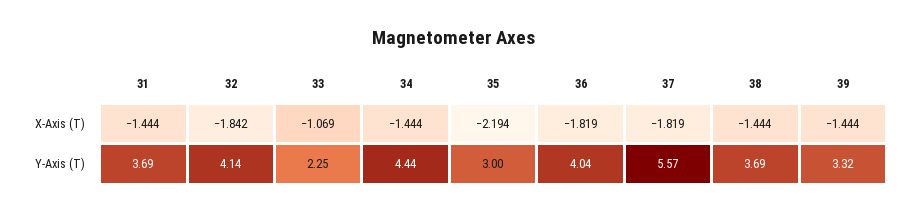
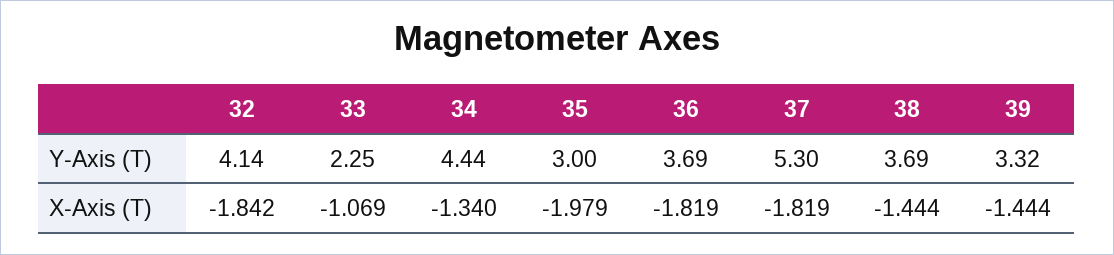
31, X-Axis (T): -1.444 -> none
34, X-Axis (T): -1.444 -> -1.34
35, X-Axis (T): -2.194 -> -1.979
31, Y-Axis (T): 3.69 -> none
36, Y-Axis (T): 4.04 -> 3.69
37, Y-Axis (T): 5.57 -> 5.3

